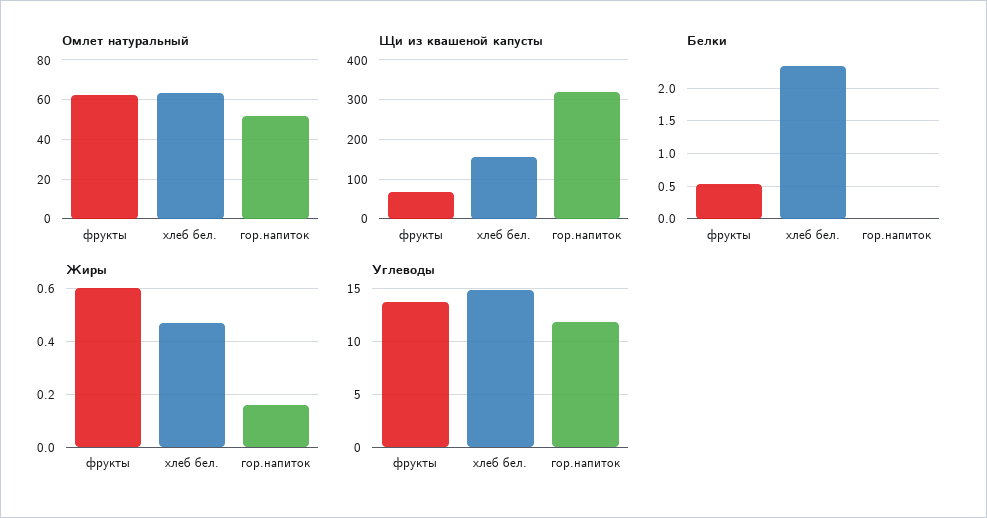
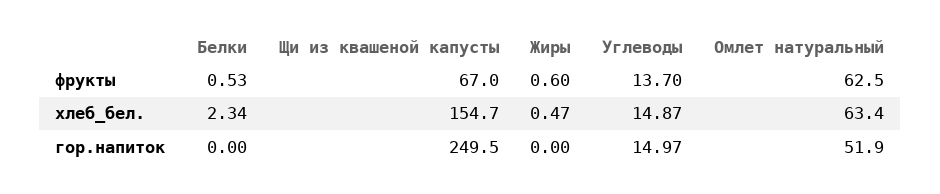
Щи из квашеной капусты, гор.напиток: 320 -> 249.5
Жиры, гор.напиток: 0.15 -> 0
Углеводы, гор.напиток: 12 -> 14.97

